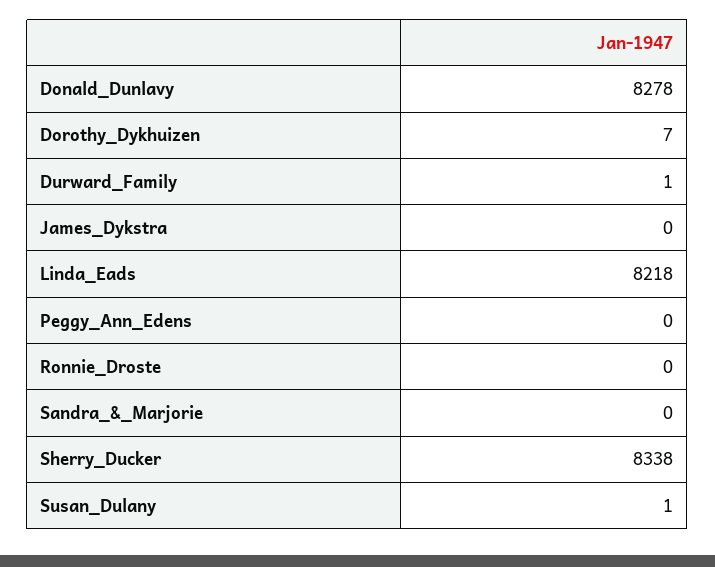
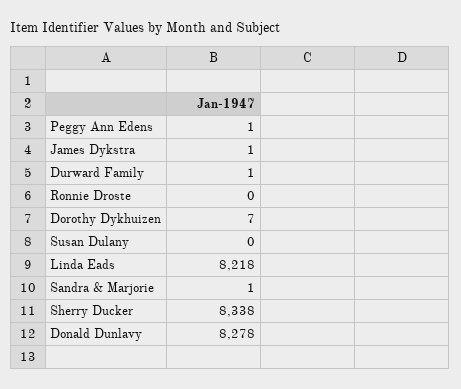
James_Dykstra: 0 -> 1
Peggy_Ann_Edens: 0 -> 1
Sandra_&_Marjorie: 0 -> 1
Susan_Dulany: 1 -> 0

